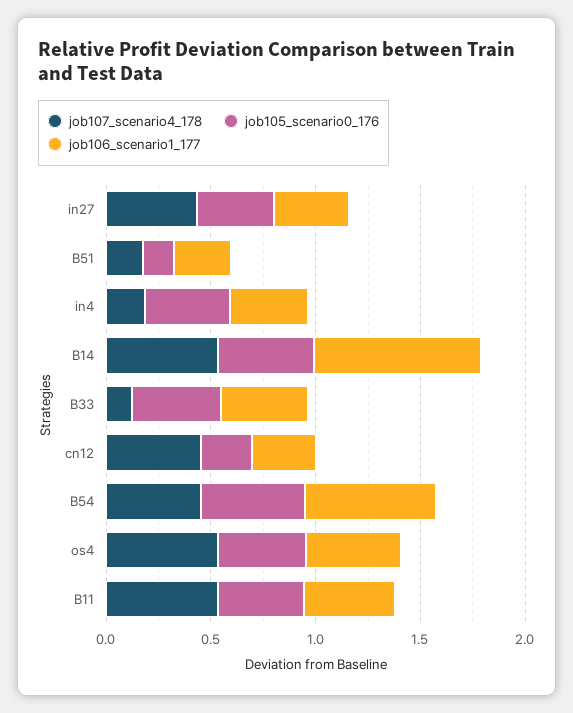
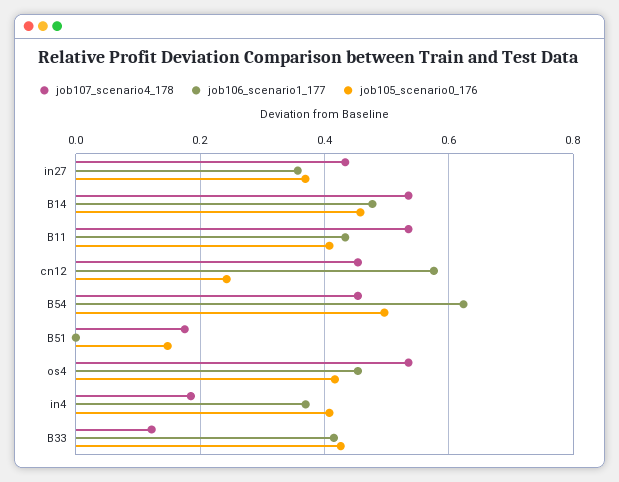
job106_scenario1_177, B51: 0.3 -> 0
job106_scenario1_177, B14: 0.8 -> 0.48
job106_scenario1_177, cn12: 0.3 -> 0.58

